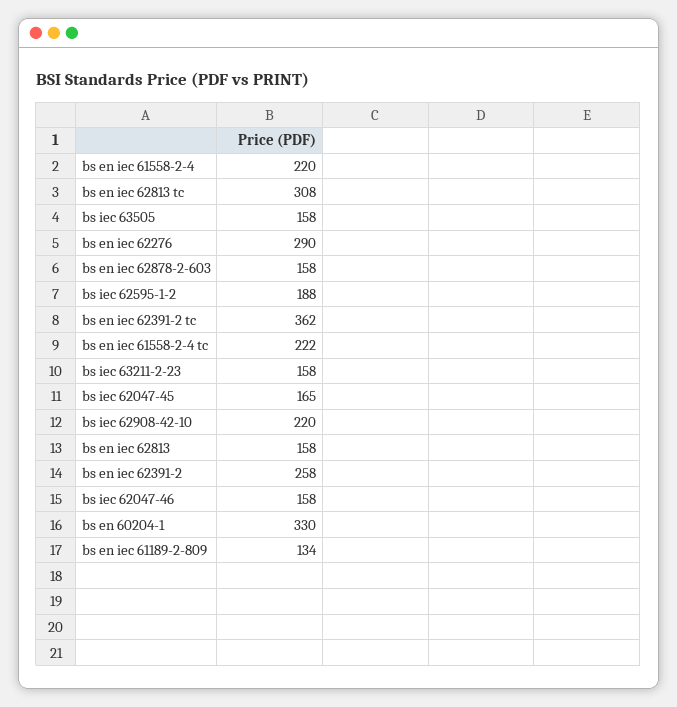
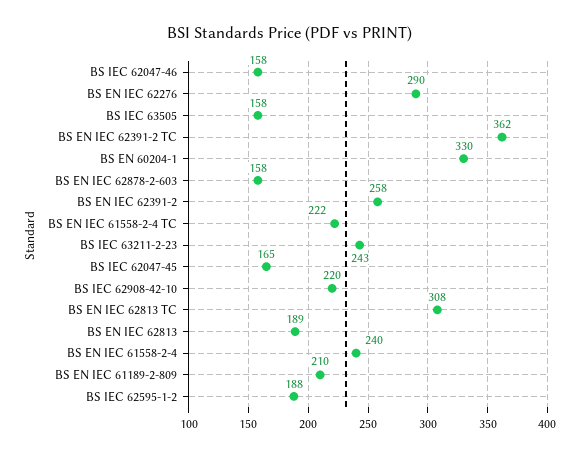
bs en iec 61558-2-4: 220 -> 240
bs iec 63211-2-23: 158 -> 243
bs en iec 62813: 158 -> 189
bs en iec 61189-2-809: 134 -> 210

